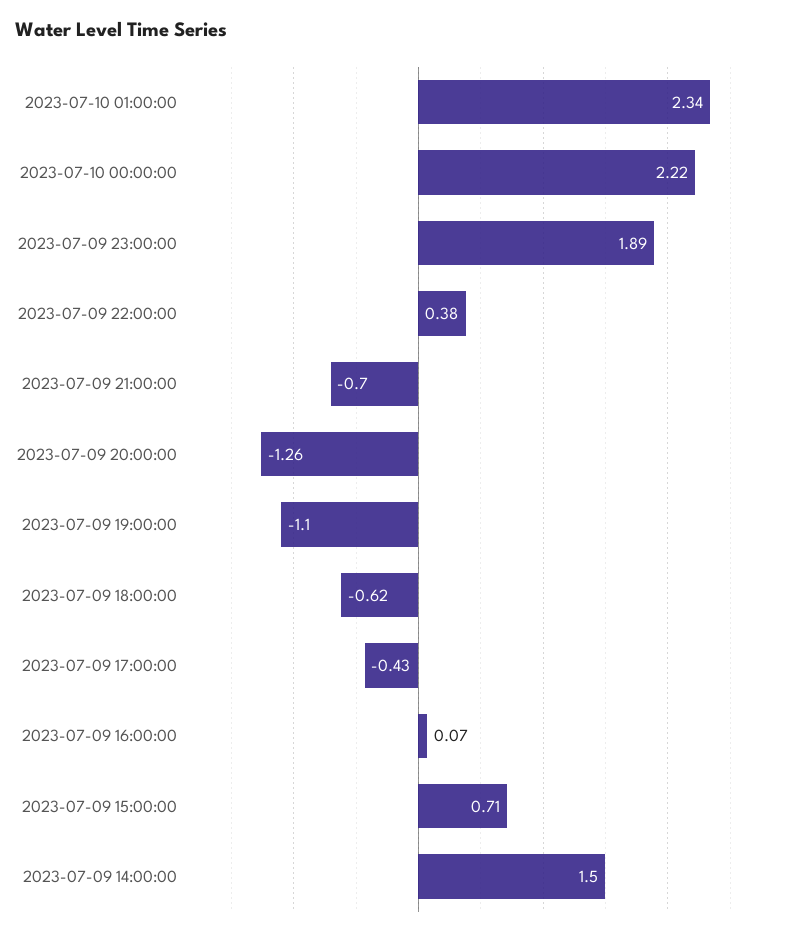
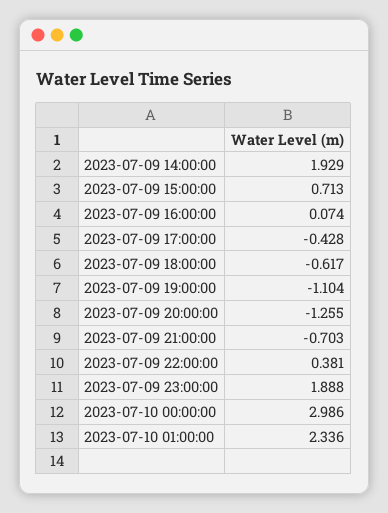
2023-07-10 00:00:00: 2.22 -> 2.986
2023-07-09 14:00:00: 1.5 -> 1.929

